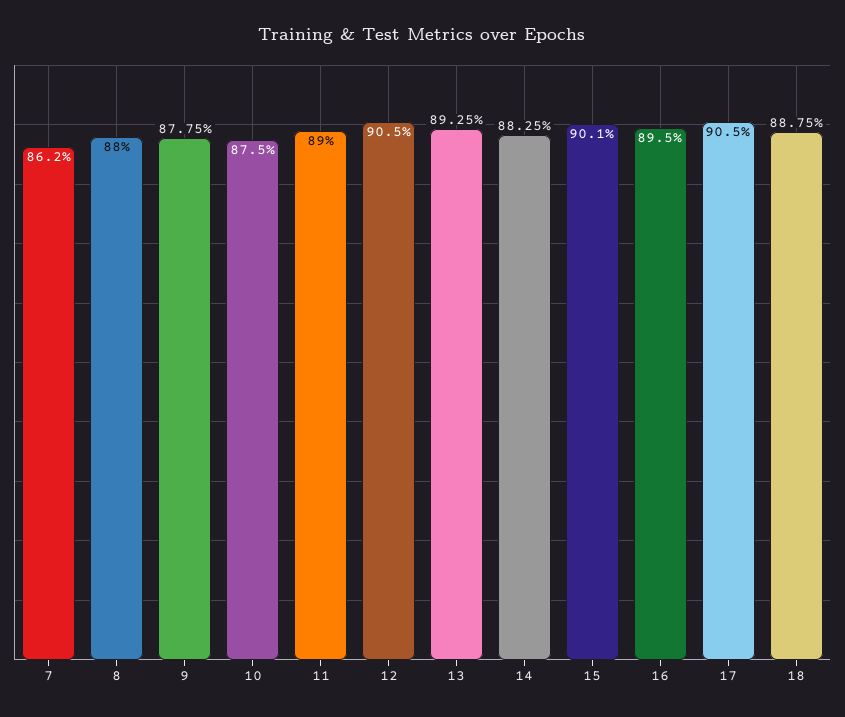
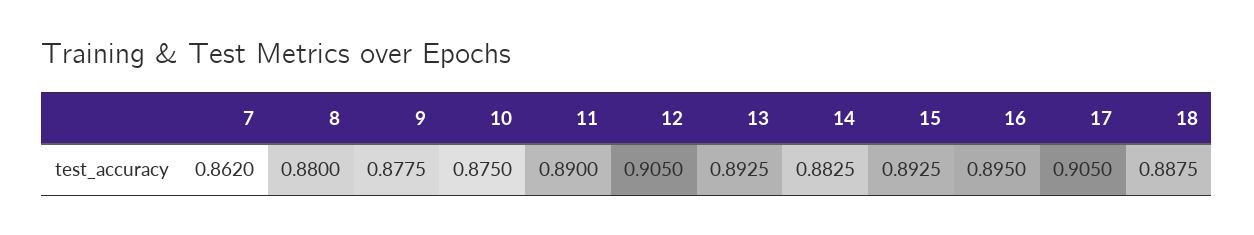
15: 0.901 -> 0.8925

